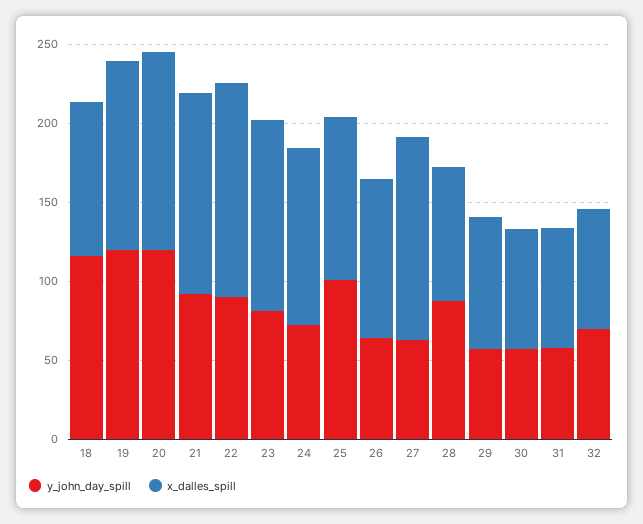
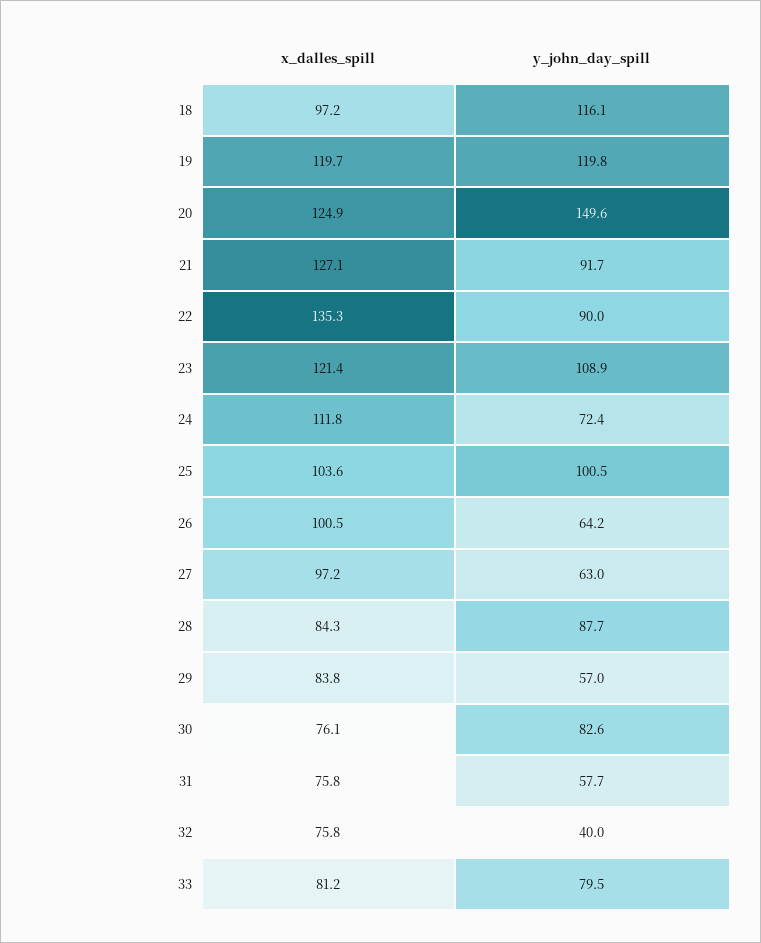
y_john_day_spill, 20: 120 -> 149.6
y_john_day_spill, 23: 80 -> 108.9
x_dalles_spill, 27: 130 -> 97.2
y_john_day_spill, 30: 60 -> 82.6
y_john_day_spill, 32: 70 -> 40
x_dalles_spill, 33: none -> 81.2
y_john_day_spill, 33: none -> 79.5

